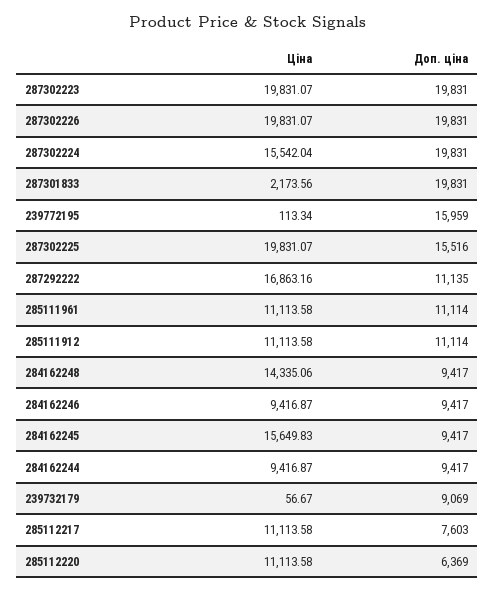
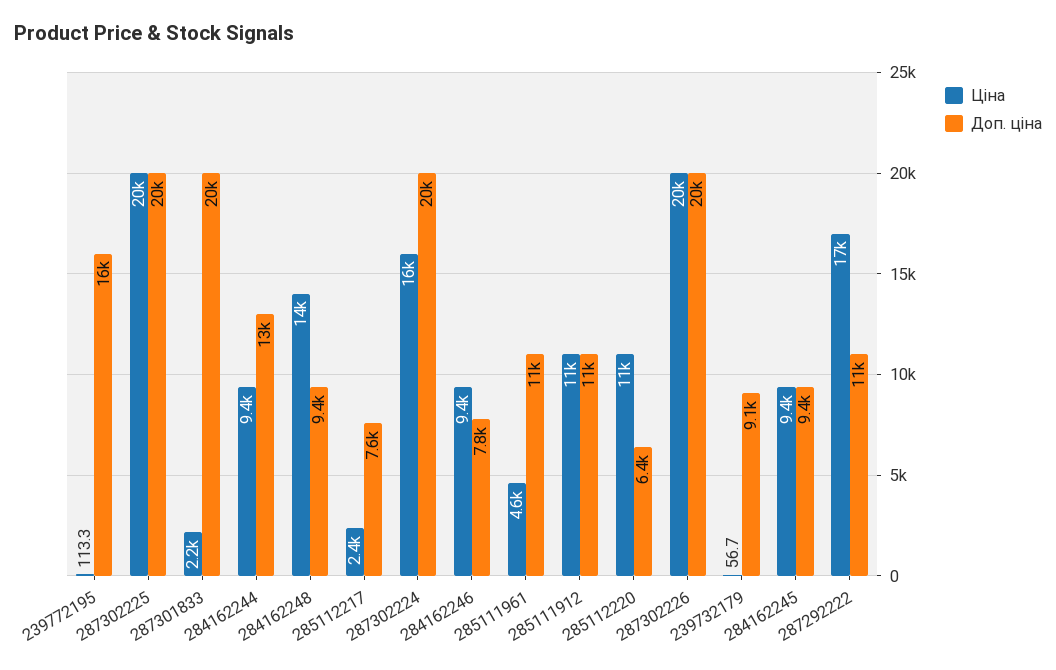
Ціна, 287302223: 19831.07 -> none
Доп. ціна, 287302223: 19831 -> none
Доп. ціна, 287302225: 15516 -> 20000
Ціна, 285111961: 11113.58 -> 4600
Доп. ціна, 284162246: 9417 -> 7800
Ціна, 284162245: 15649.83 -> 9400
Доп. ціна, 284162244: 9417 -> 13000
Ціна, 285112217: 11113.58 -> 2400

